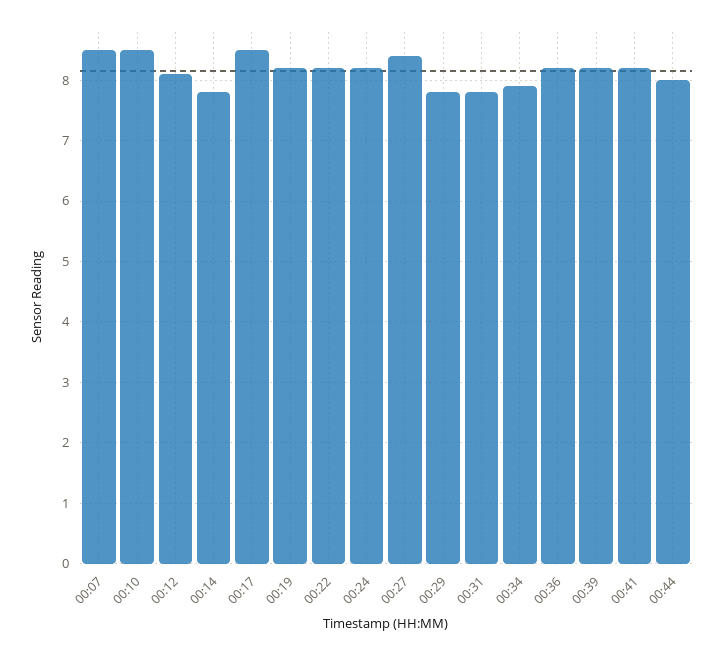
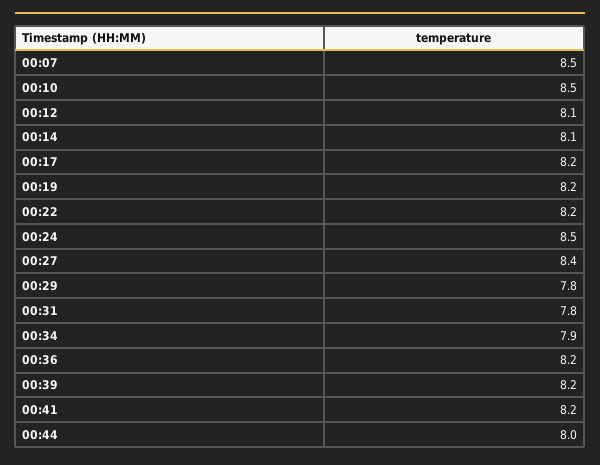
00:14: 7.8 -> 8.1
00:17: 8.5 -> 8.2
00:24: 8.2 -> 8.5

